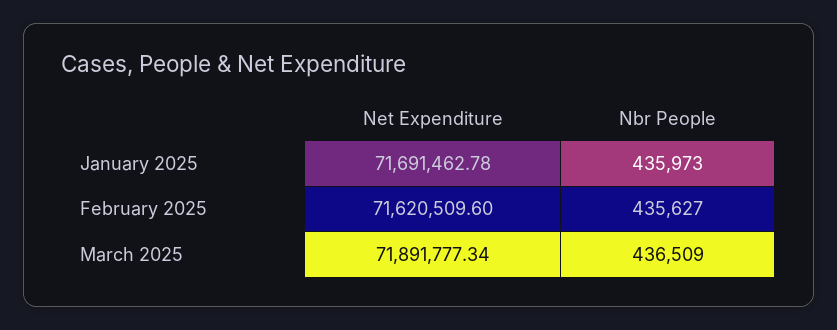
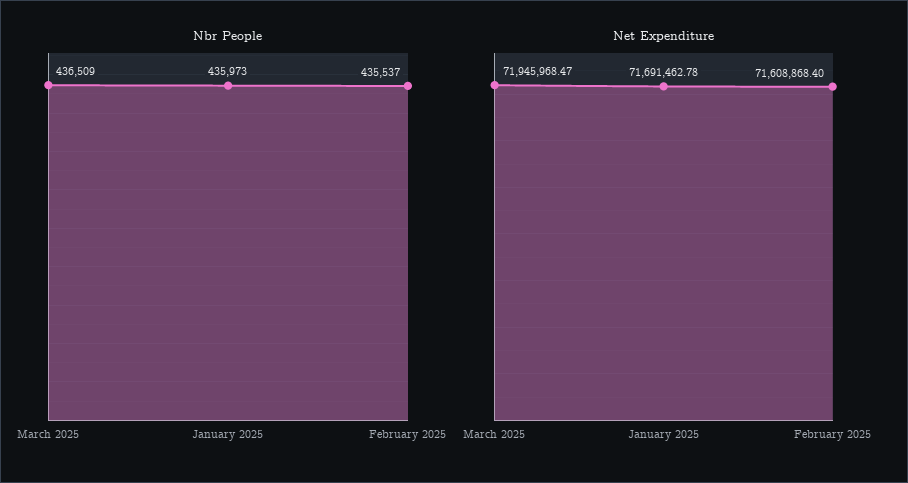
Net Expenditure, February 2025: 71620509.6 -> 71608868.4
Nbr People, February 2025: 435627 -> 435537
Net Expenditure, March 2025: 71891777.34 -> 71945968.47

